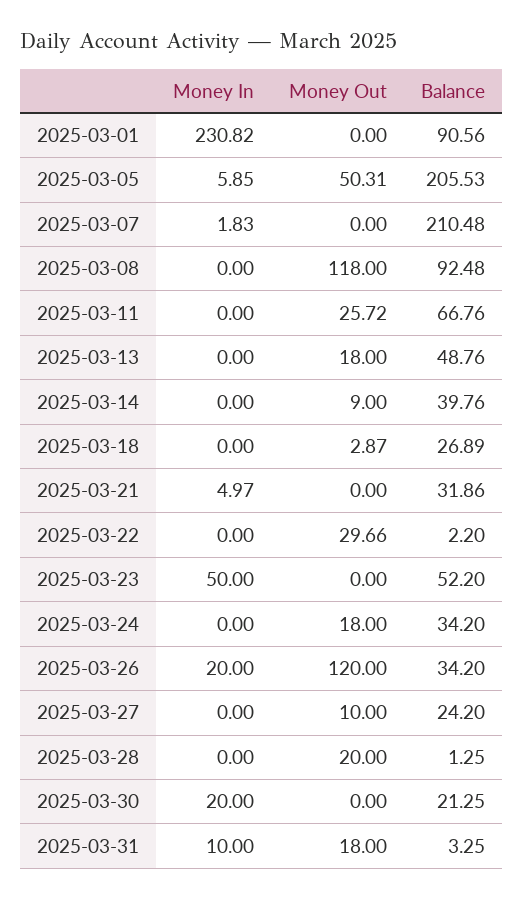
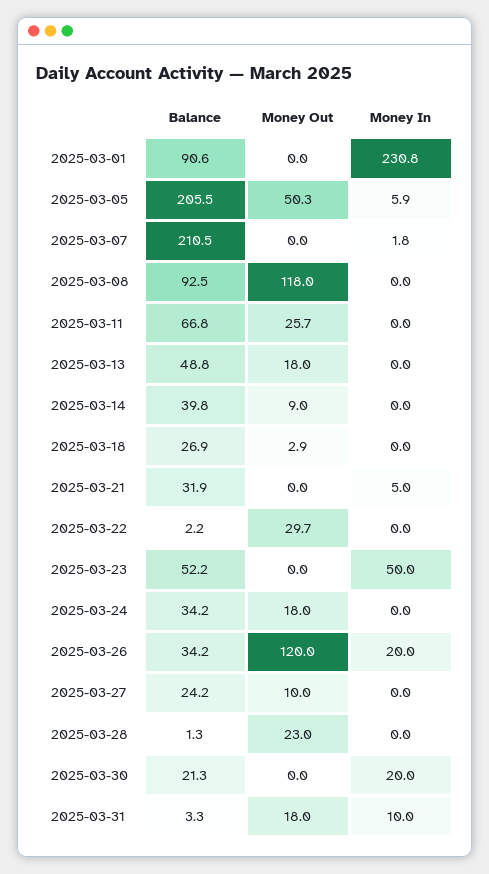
Money Out, 2025-03-28: 20 -> 23

